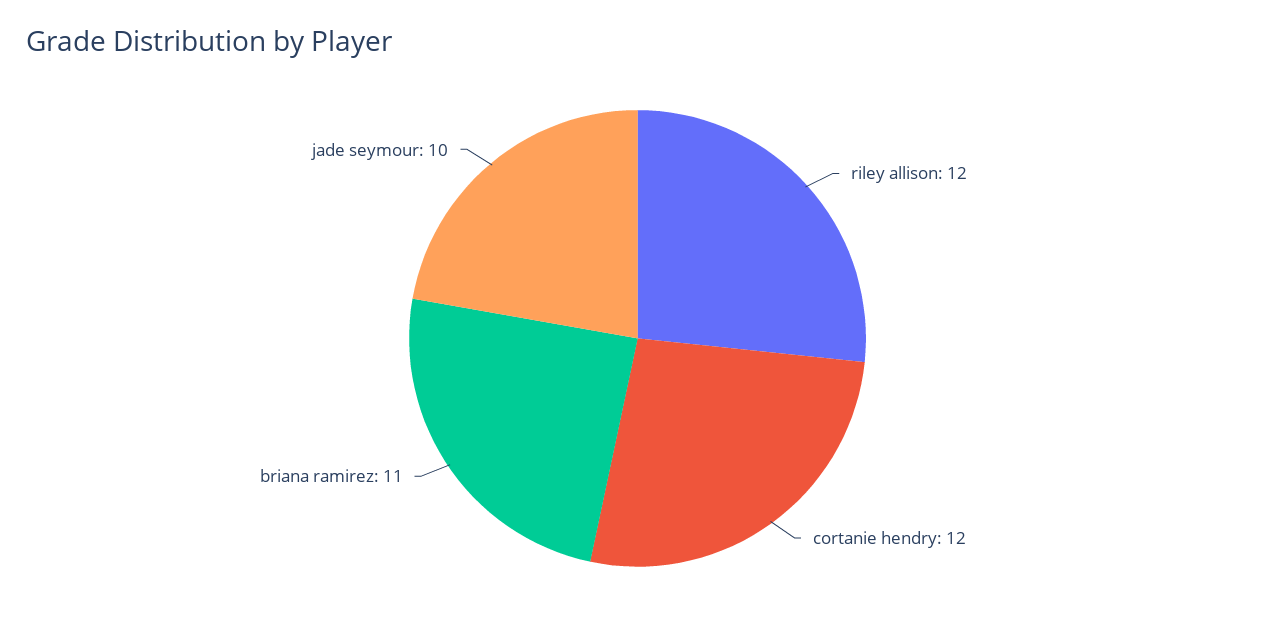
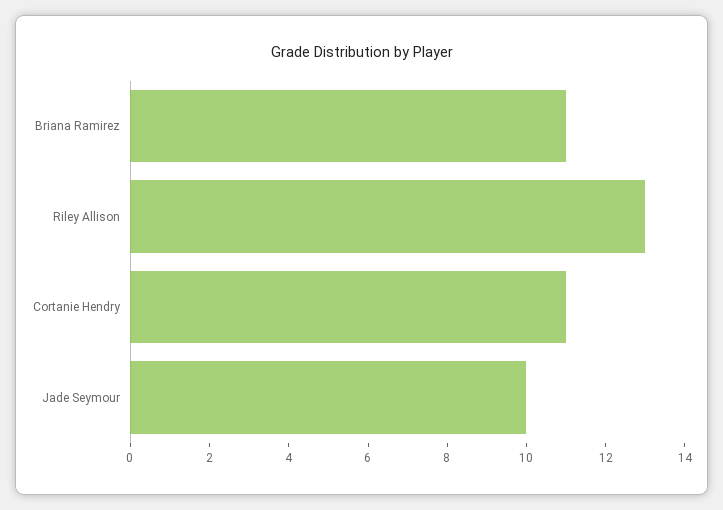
riley allison: 12 -> 13
cortanie hendry: 12 -> 11

